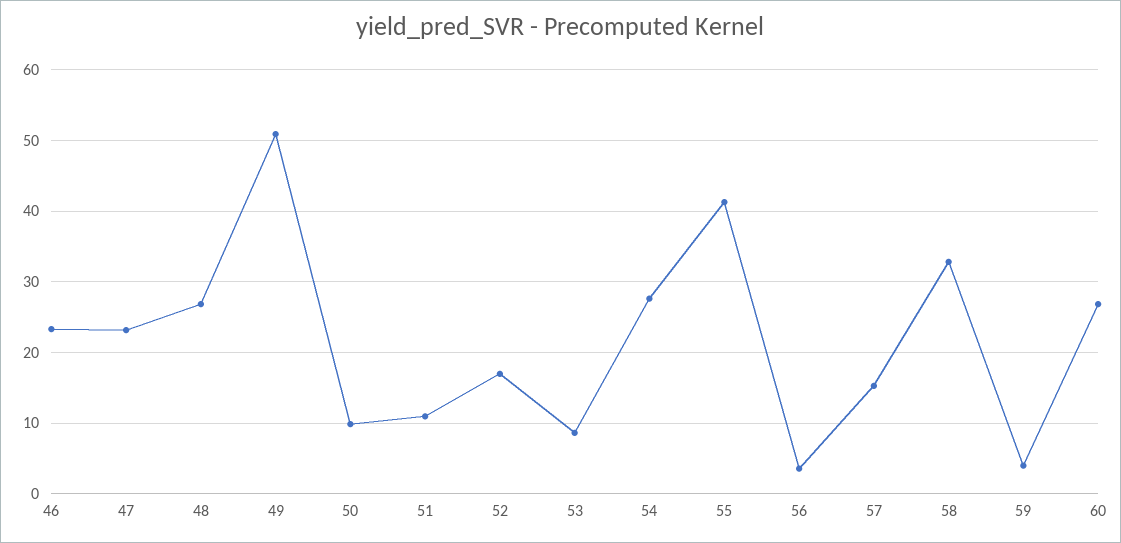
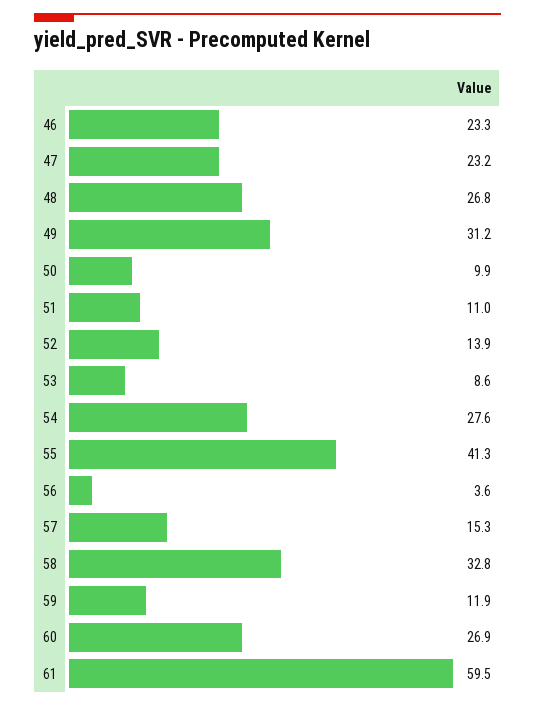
49: 51 -> 31.2
52: 17 -> 13.9
59: 4 -> 11.9
61: none -> 59.5

